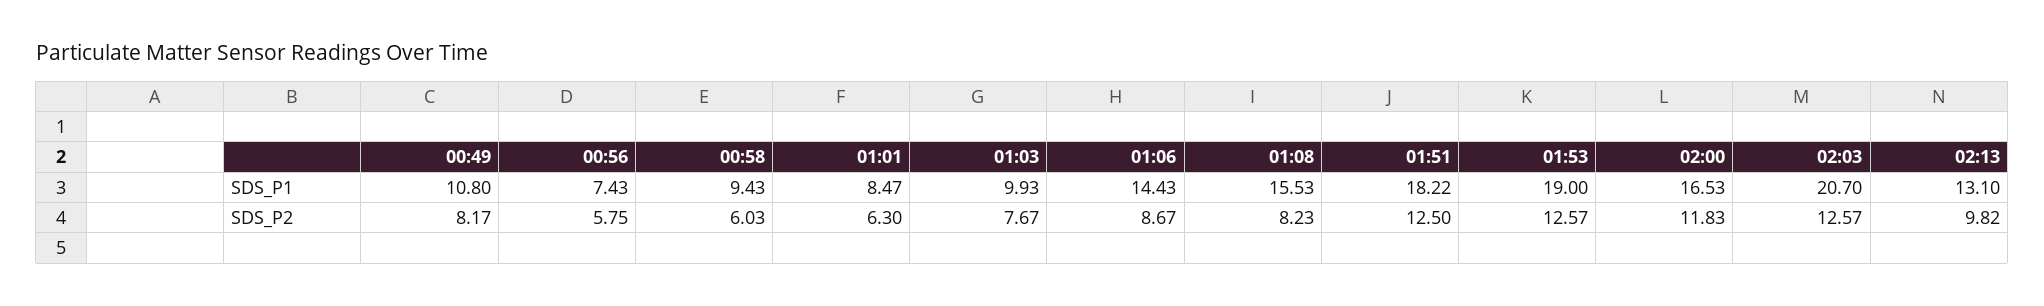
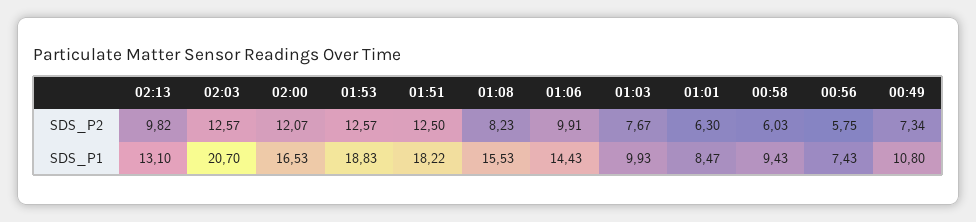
01:53, SDS_P1: 19 -> 18.83
00:49, SDS_P2: 8.17 -> 7.34
01:06, SDS_P2: 8.67 -> 9.91
02:00, SDS_P2: 11.83 -> 12.07

